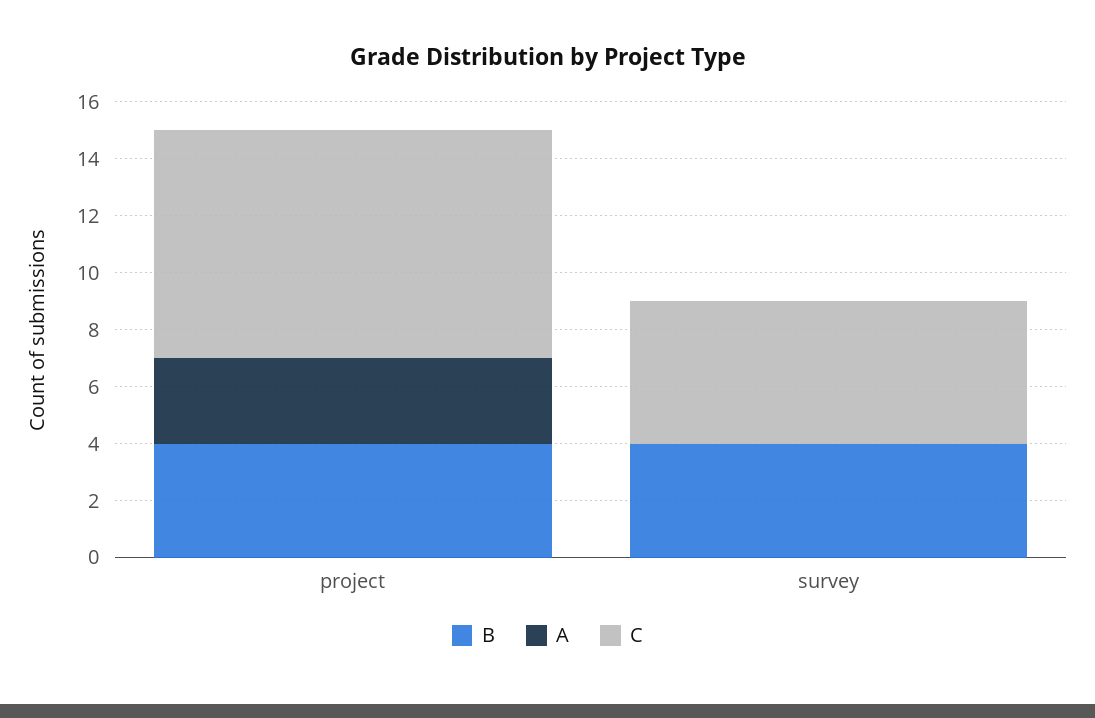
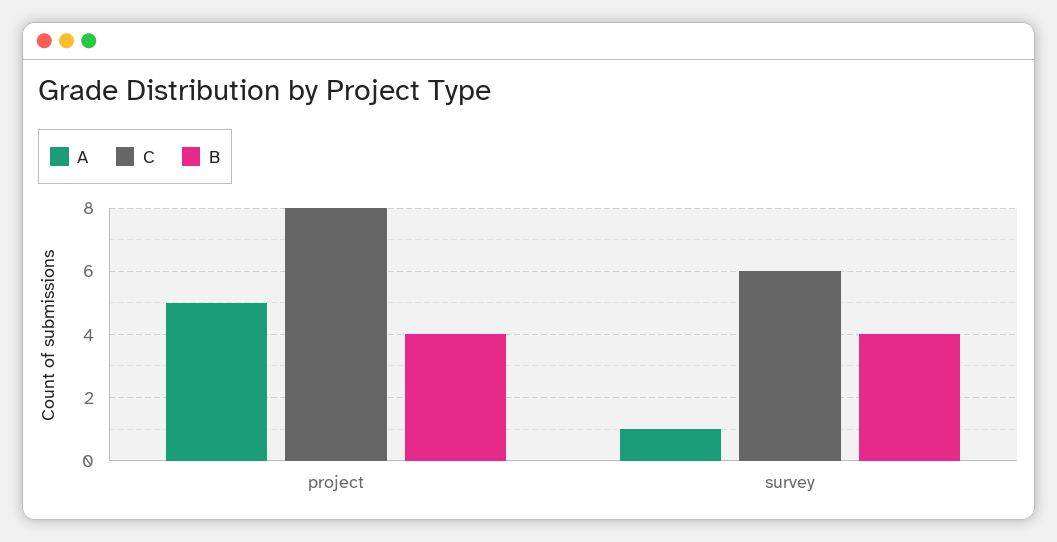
A, project: 3 -> 5
A, survey: 0 -> 1
C, survey: 5 -> 6

